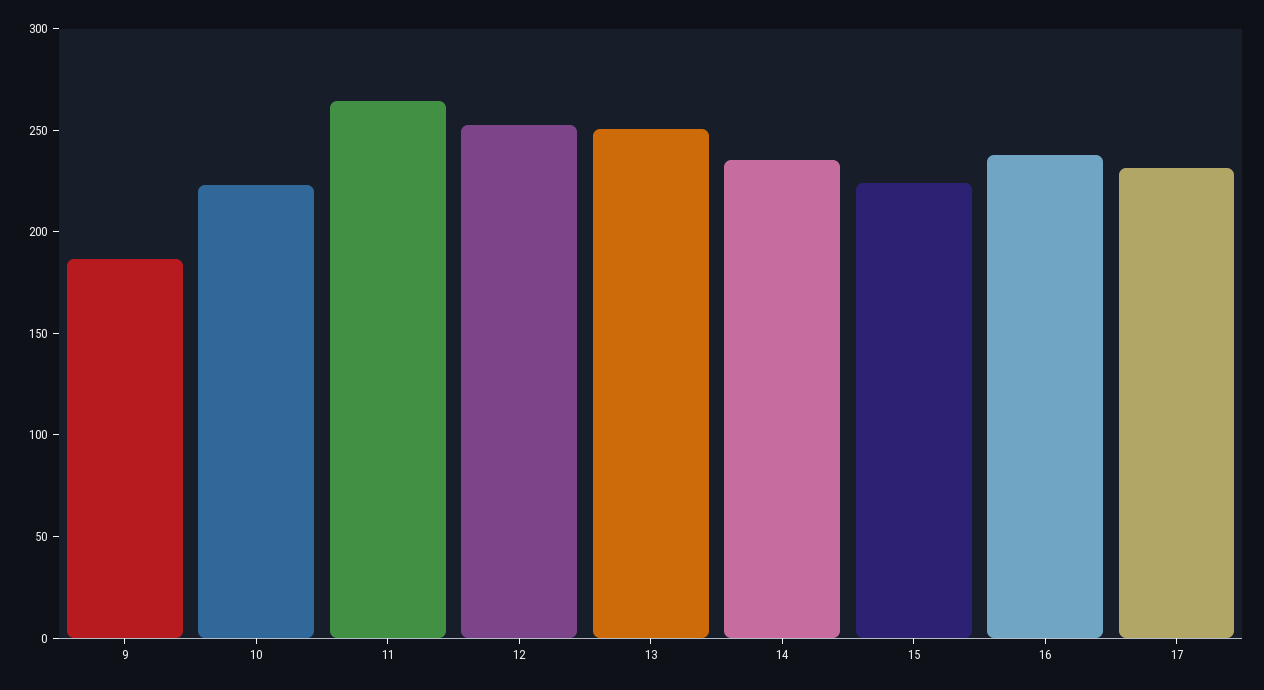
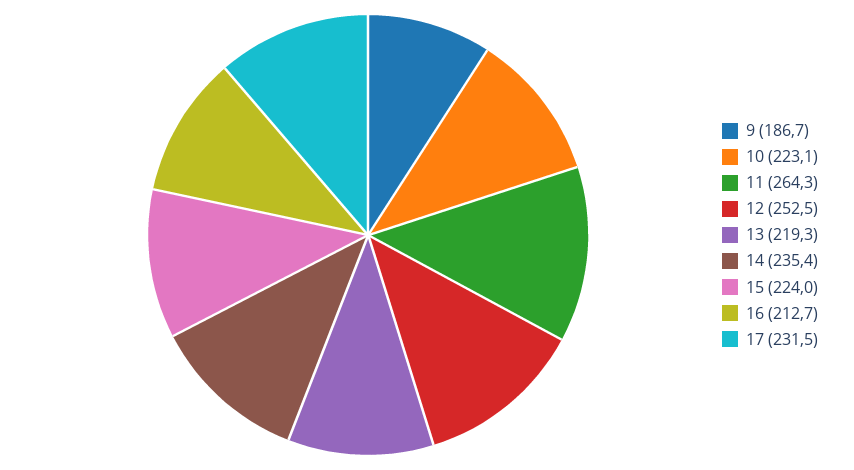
13: 250 -> 219.3
16: 240 -> 212.7

